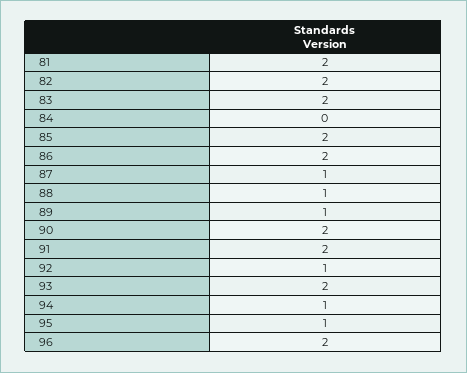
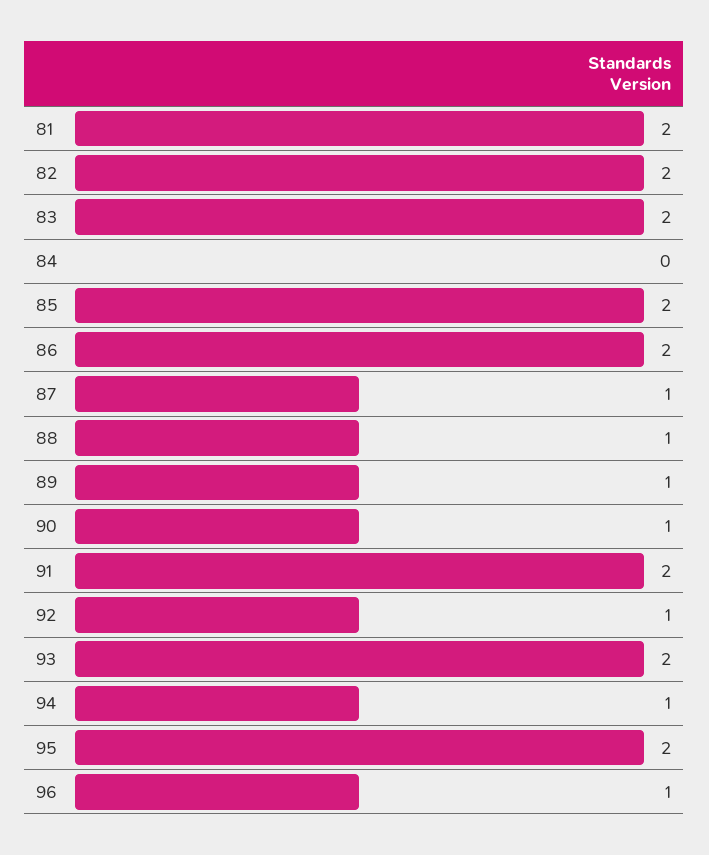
90: 2 -> 1
95: 1 -> 2
96: 2 -> 1

